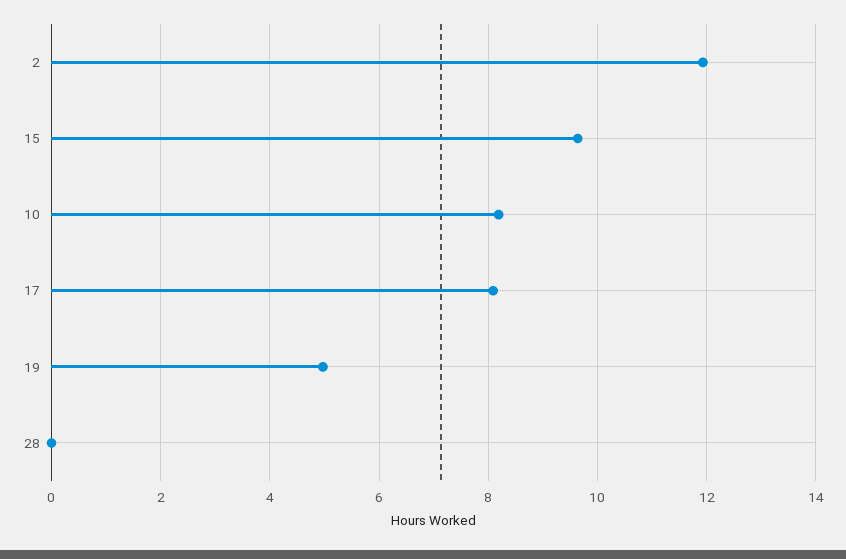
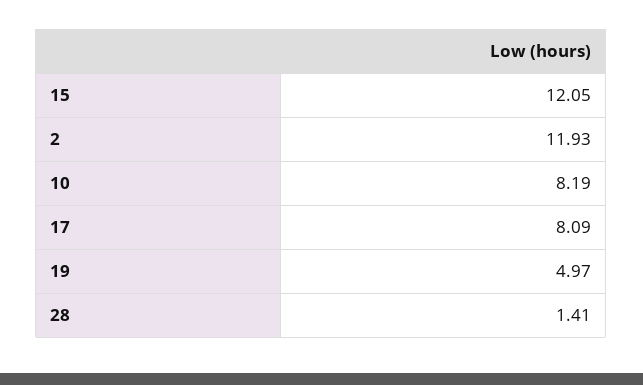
15: 9.6 -> 12.05
28: 0 -> 1.41

